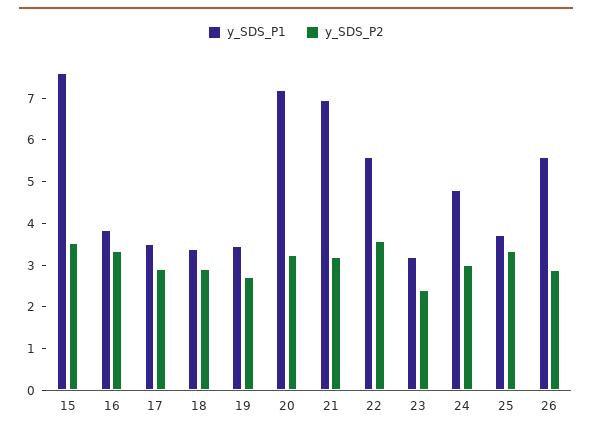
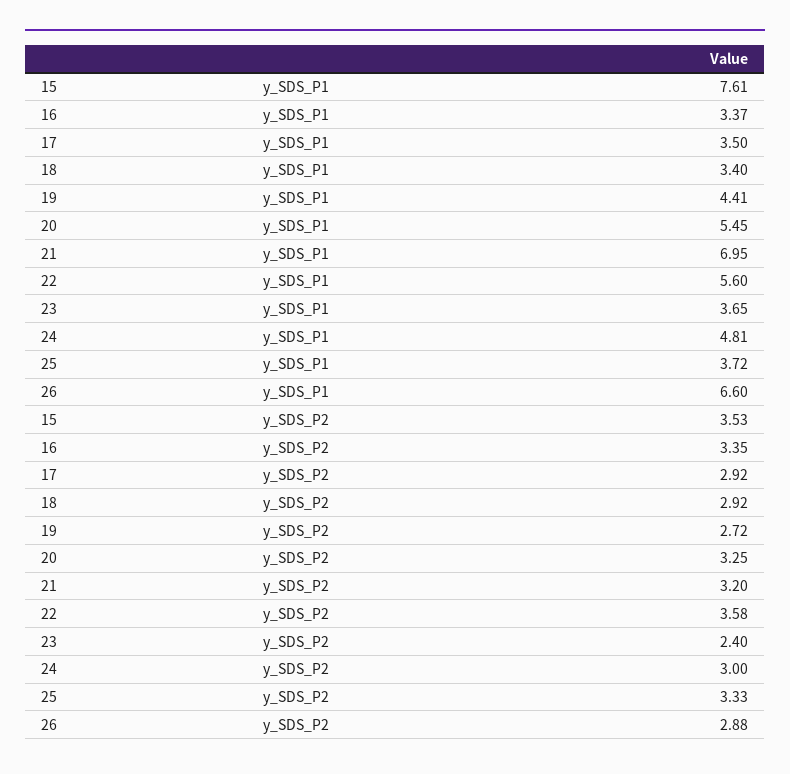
y_SDS_P1, 16: 3.8 -> 3.37
y_SDS_P1, 19: 3.4 -> 4.41
y_SDS_P1, 20: 7.2 -> 5.45
y_SDS_P1, 23: 3.2 -> 3.65
y_SDS_P1, 26: 5.6 -> 6.6

